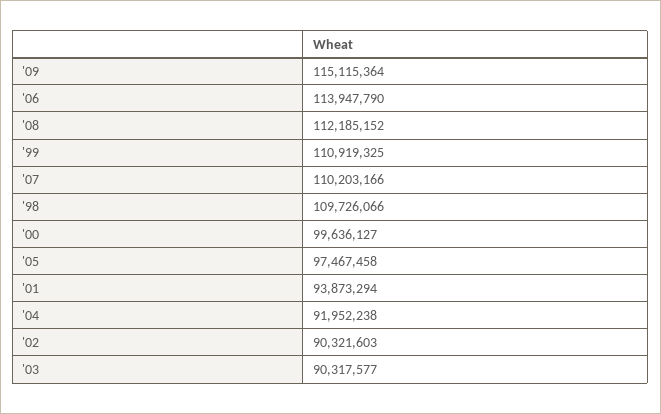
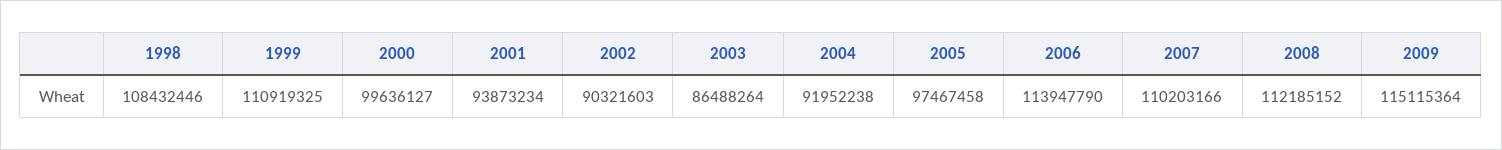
'98: 109726066 -> 108432446
'01: 93873294 -> 93873234
'03: 90317577 -> 86488264

